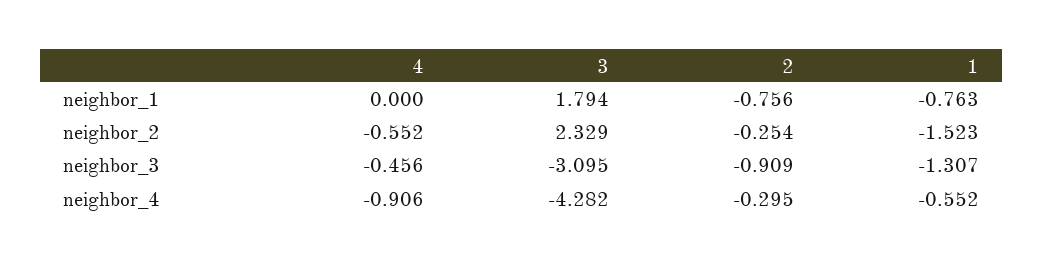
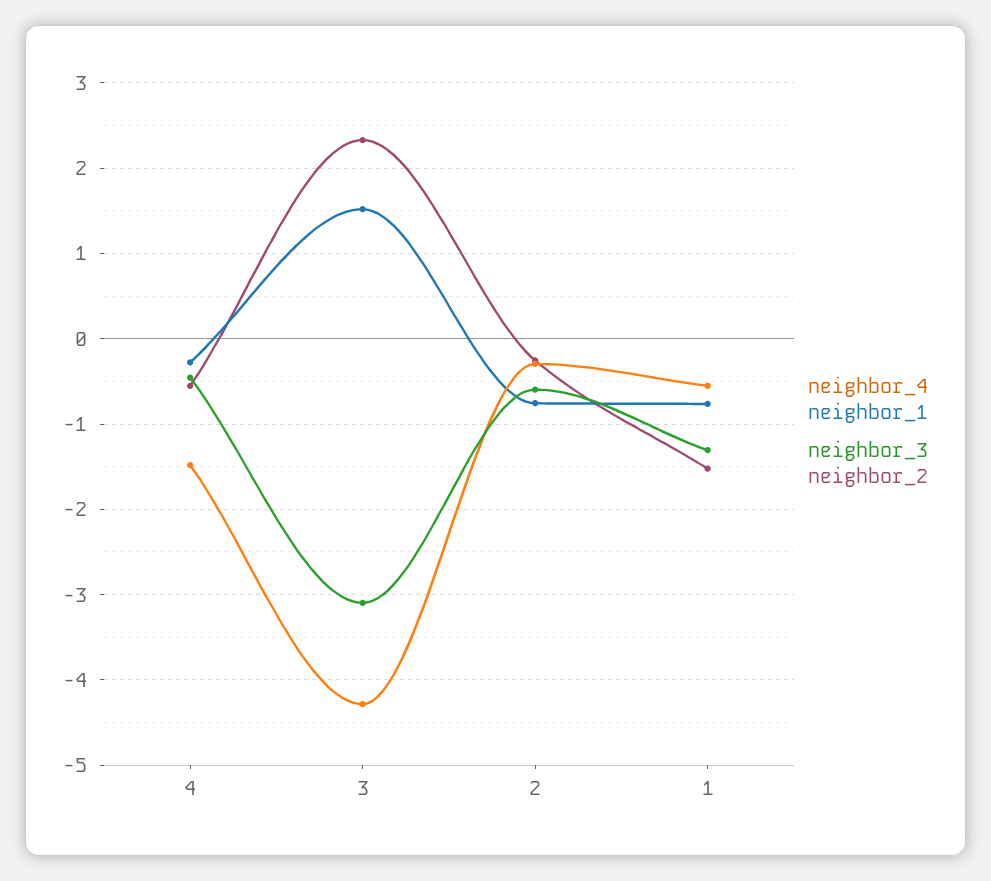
neighbor_1, 4: 0 -> -0.3
neighbor_1, 3: 1.794 -> 1.5
neighbor_3, 2: -0.909 -> -0.6
neighbor_4, 4: -0.906 -> -1.5

